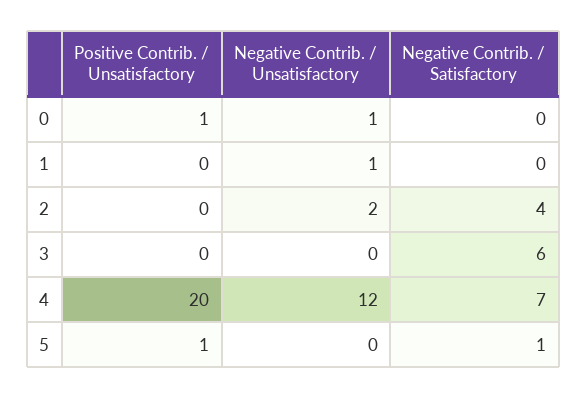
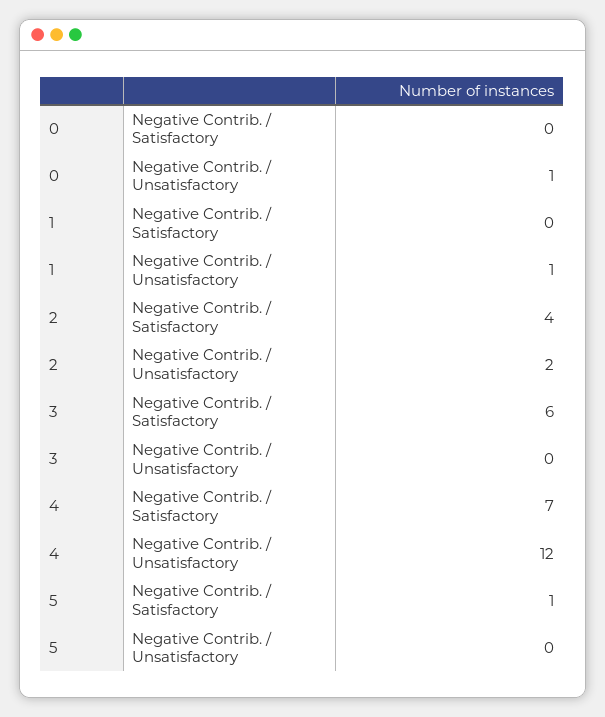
Positive Contrib. / Unsatisfactory, 0: 1 -> none
Positive Contrib. / Unsatisfactory, 1: 0 -> none
Positive Contrib. / Unsatisfactory, 2: 0 -> none
Positive Contrib. / Unsatisfactory, 3: 0 -> none
Positive Contrib. / Unsatisfactory, 4: 20 -> none
Positive Contrib. / Unsatisfactory, 5: 1 -> none

